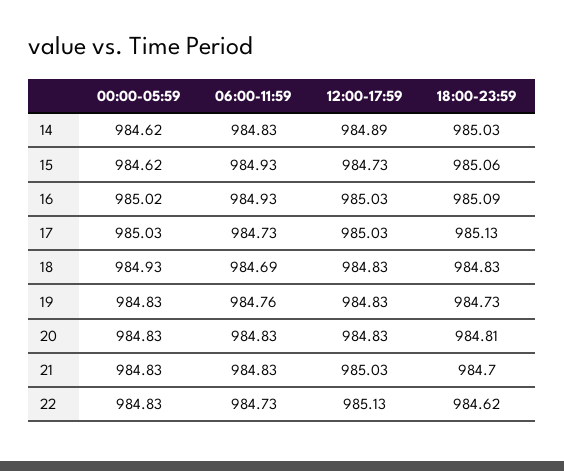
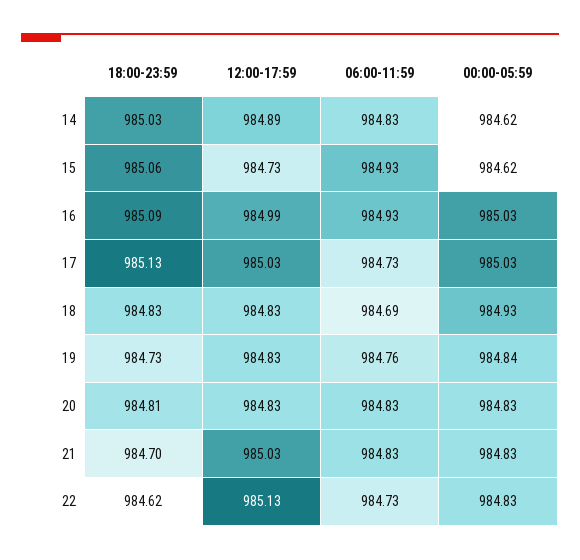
00:00-05:59, 16: 985.02 -> 985.03
12:00-17:59, 16: 985.03 -> 984.99
00:00-05:59, 19: 984.83 -> 984.84

